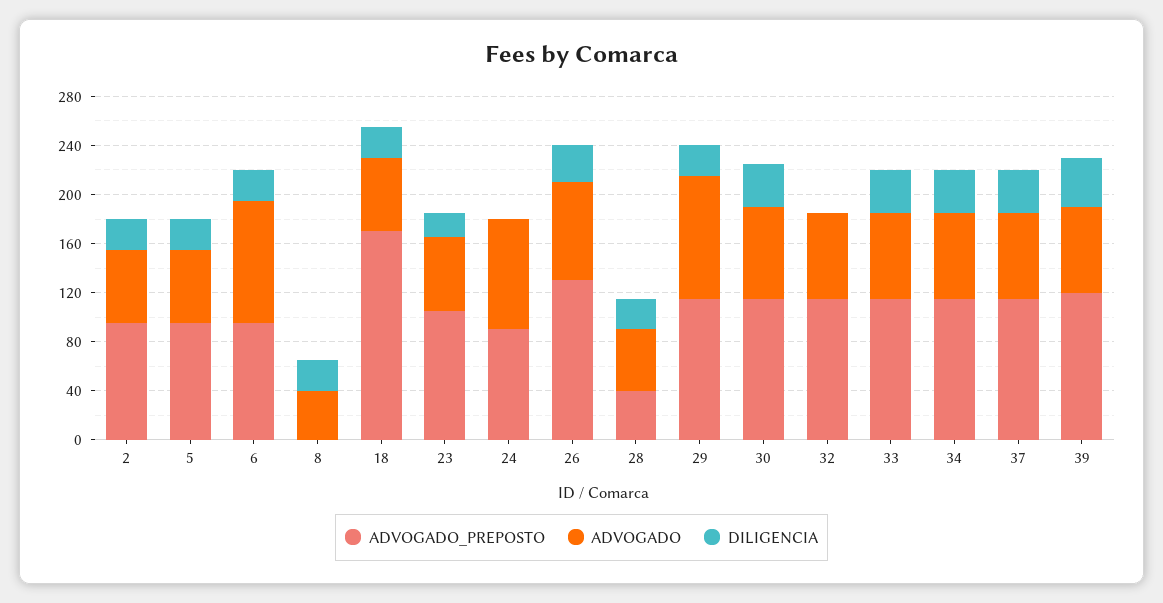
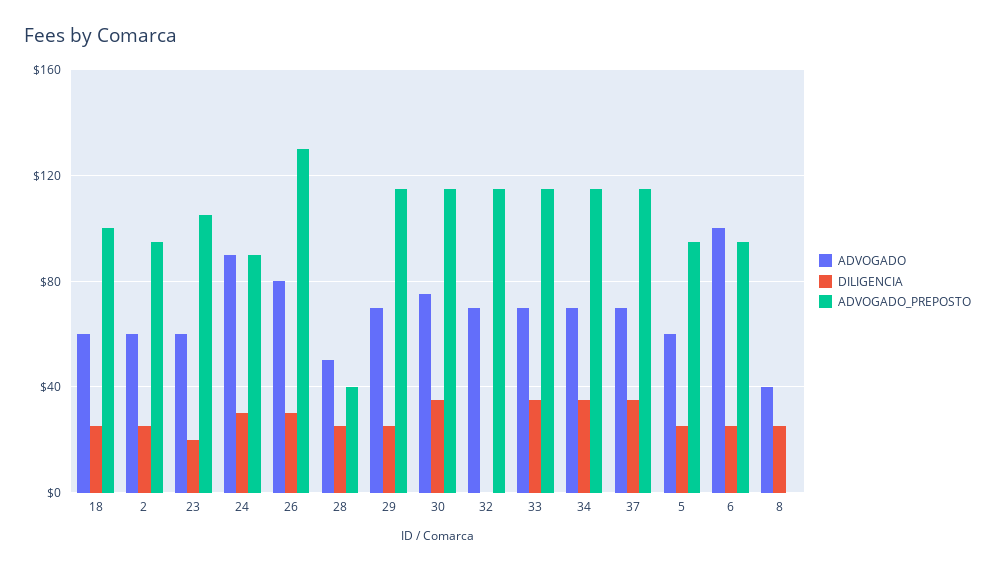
ADVOGADO_PREPOSTO, 18: 170 -> 100
DILIGENCIA, 24: 0 -> 30
ADVOGADO, 29: 100 -> 70
ADVOGADO_PREPOSTO, 39: 120 -> none
ADVOGADO, 39: 70 -> none
DILIGENCIA, 39: 40 -> none

